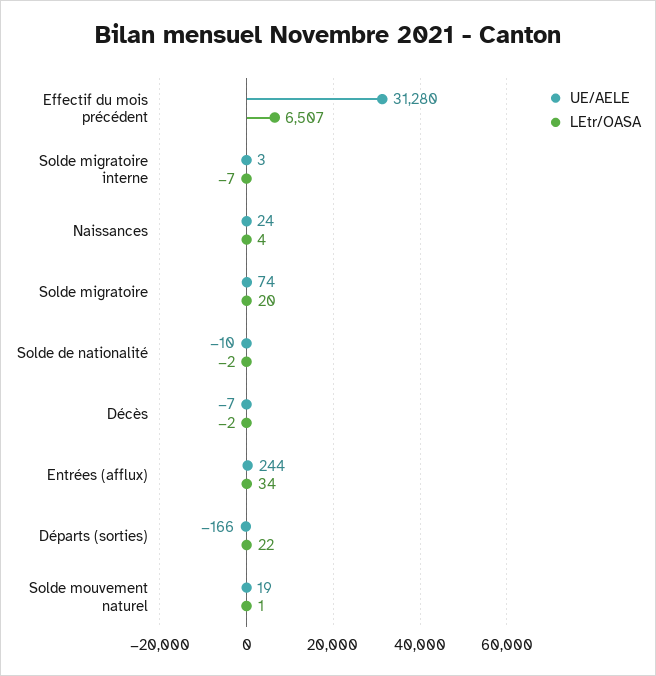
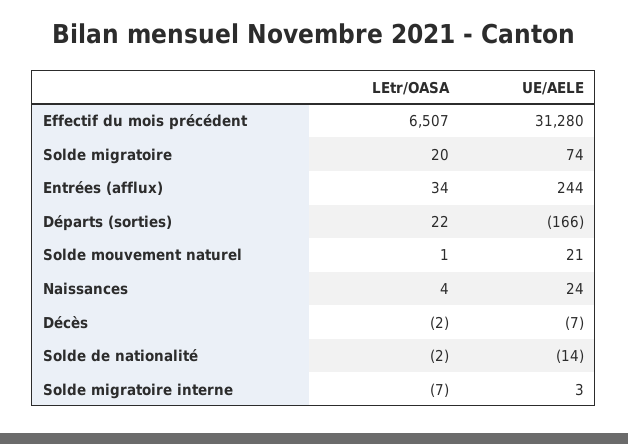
UE/AELE, Solde de nationalité: -10 -> -14
UE/AELE, Solde mouvement naturel: 19 -> 21

